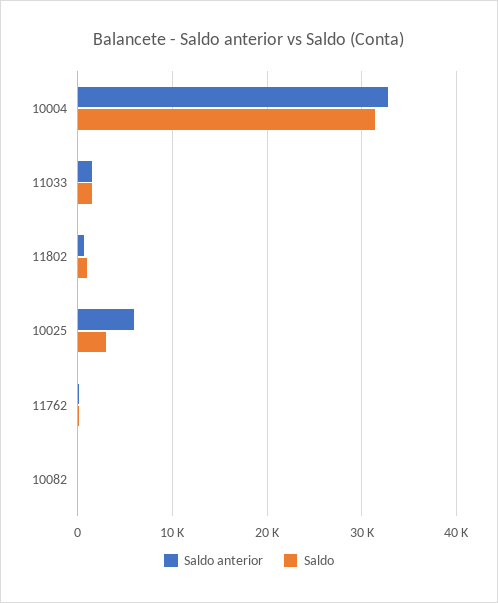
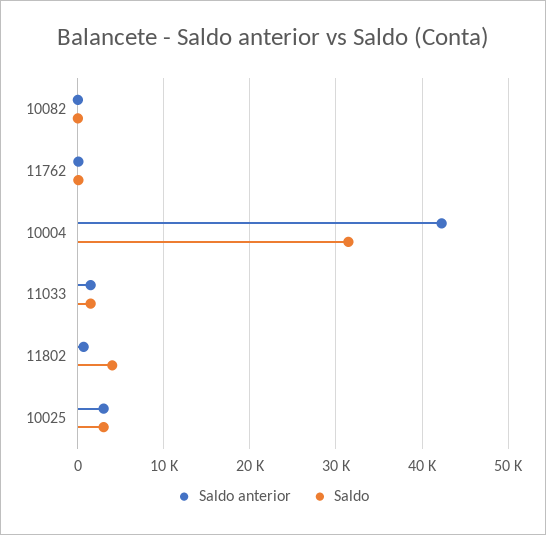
Saldo anterior, 10004: 33000 -> 42000
Saldo, 11802: 1000 -> 4000
Saldo anterior, 10025: 6000 -> 3000

